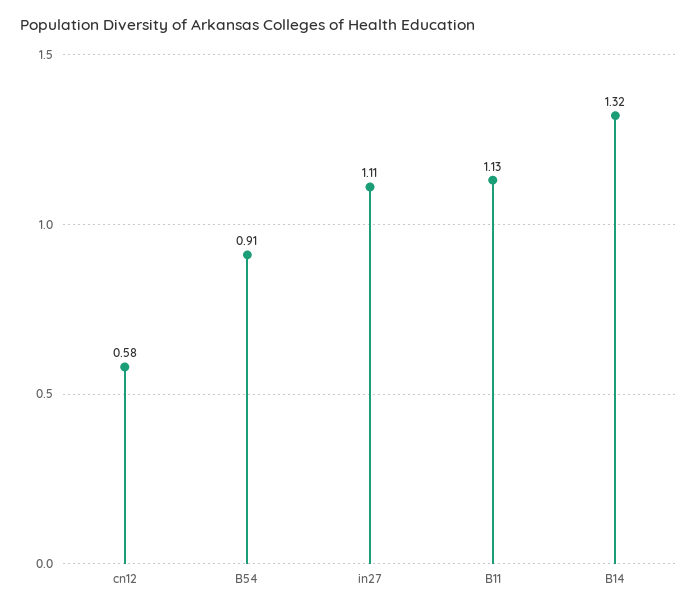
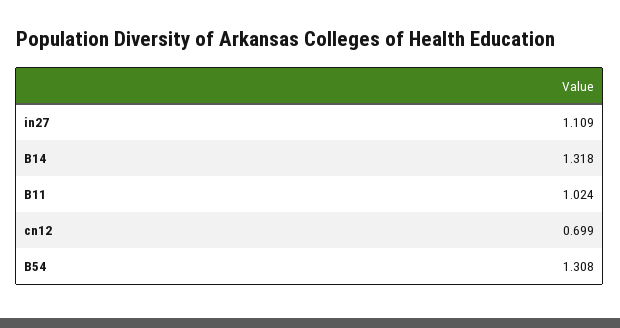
cn12: 0.58 -> 0.699
B54: 0.91 -> 1.308
B11: 1.13 -> 1.024

